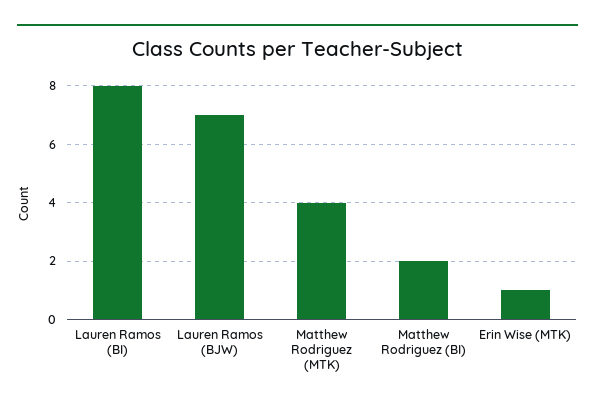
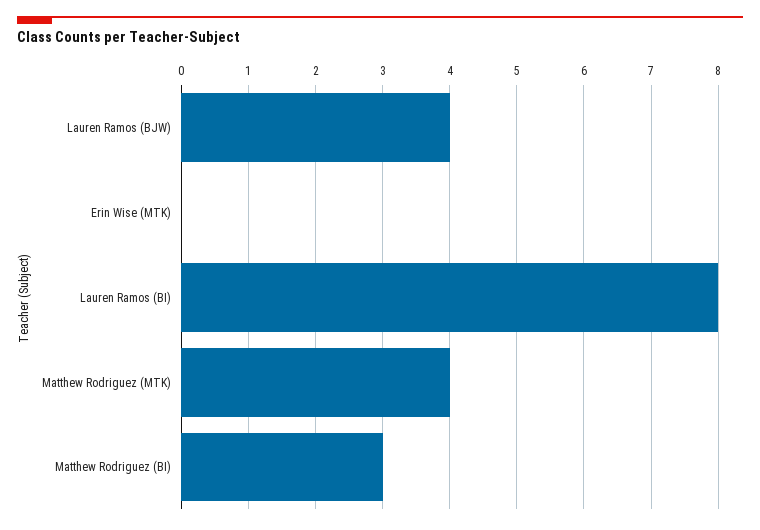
Lauren Ramos (BJW): 7 -> 4
Matthew Rodriguez (BI): 2 -> 3
Erin Wise (MTK): 1 -> 0

